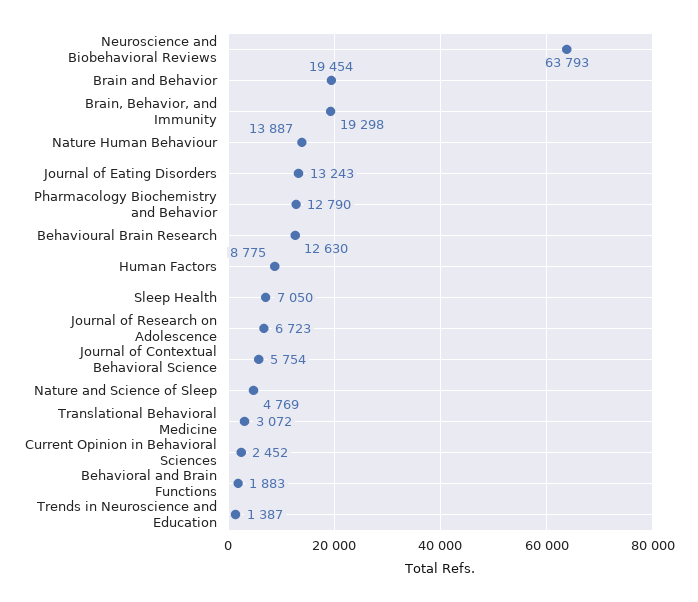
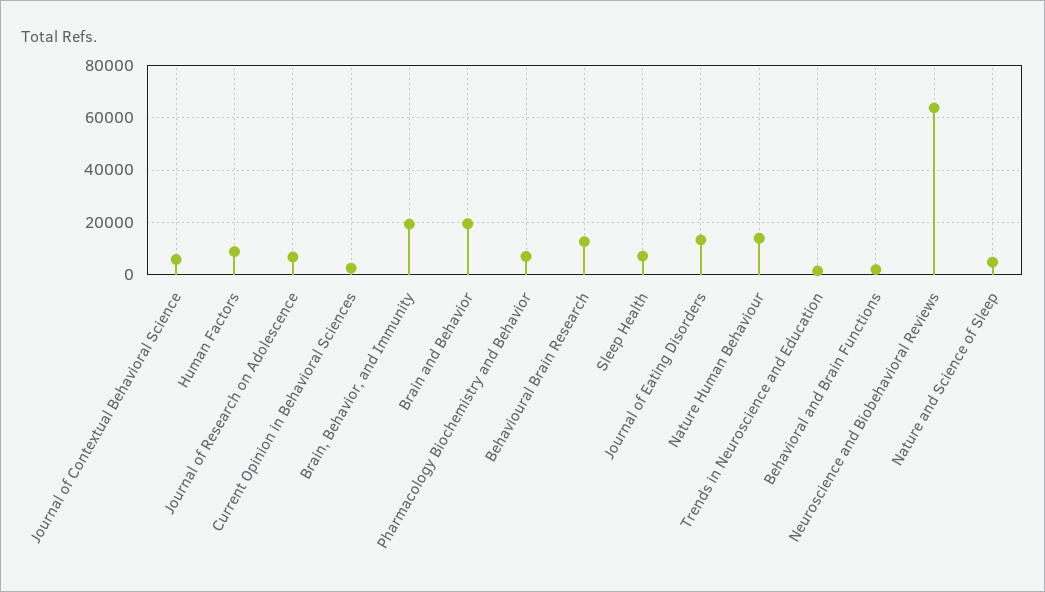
Pharmacology Biochemistry and Behavior: 12790 -> 7500
Translational Behavioral Medicine: 3072 -> none

